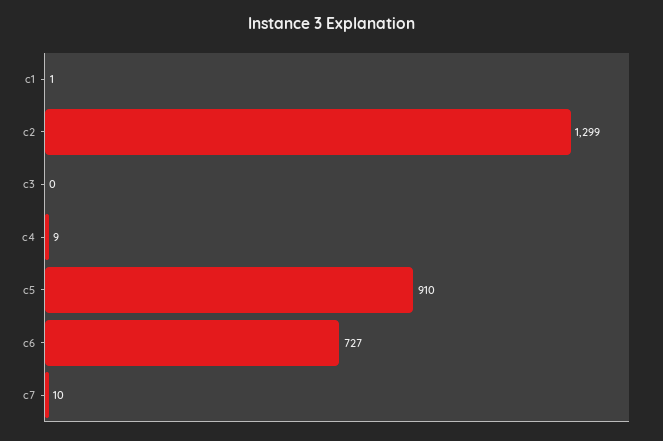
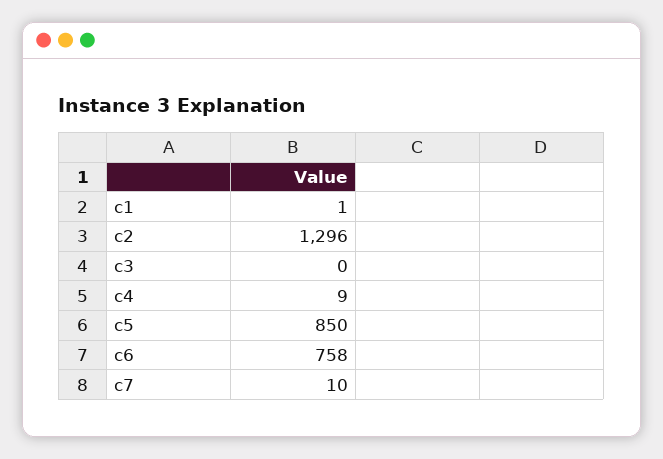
c2: 1299 -> 1296
c5: 910 -> 850
c6: 727 -> 758

